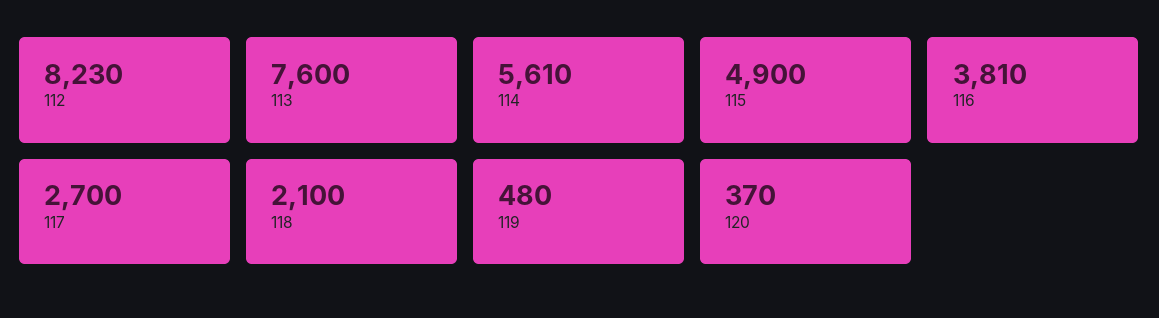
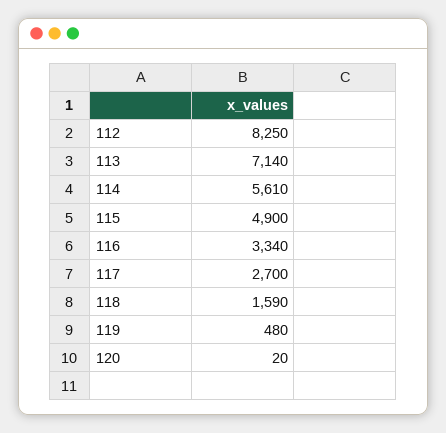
112: 8230 -> 8250
113: 7600 -> 7140
116: 3810 -> 3340
118: 2100 -> 1590
120: 370 -> 20

